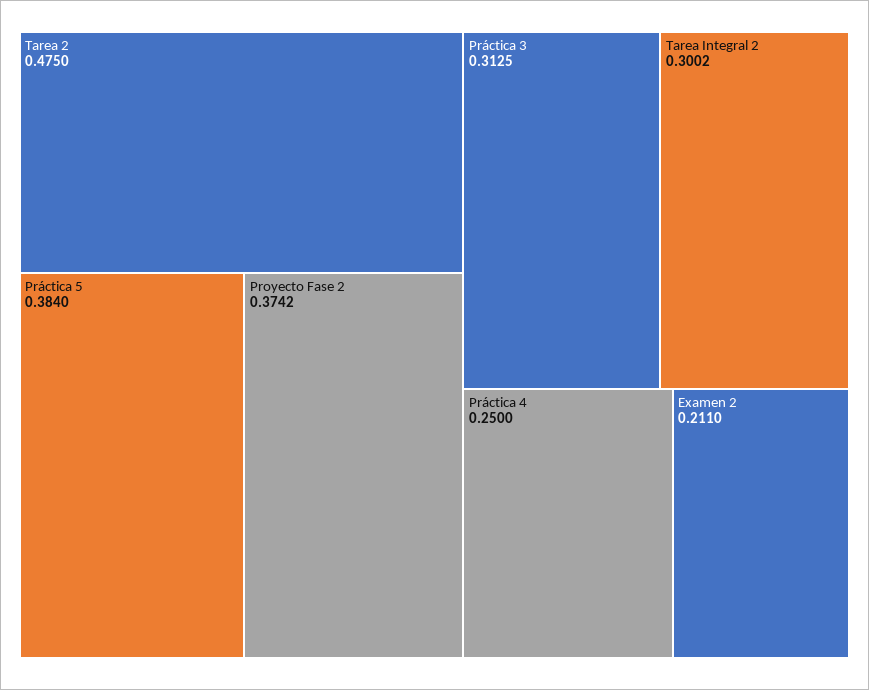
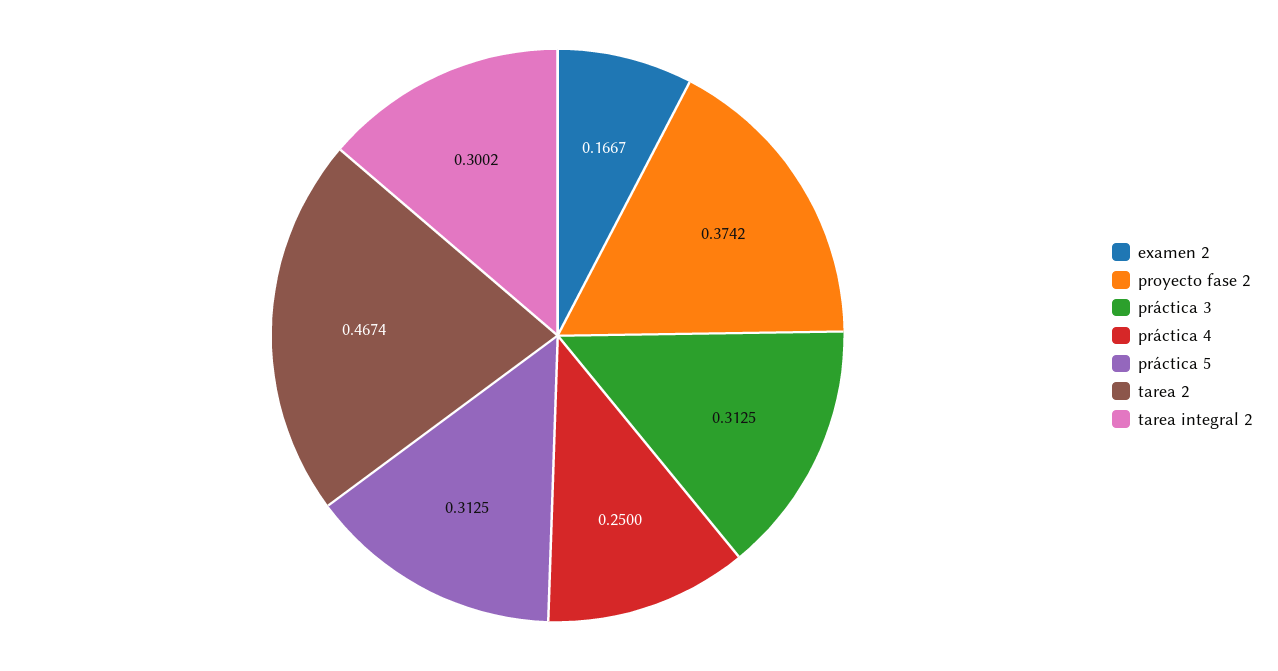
Tarea 2: 0.475 -> 0.4674
Práctica 5: 0.384 -> 0.3125
Examen 2: 0.211 -> 0.1667

